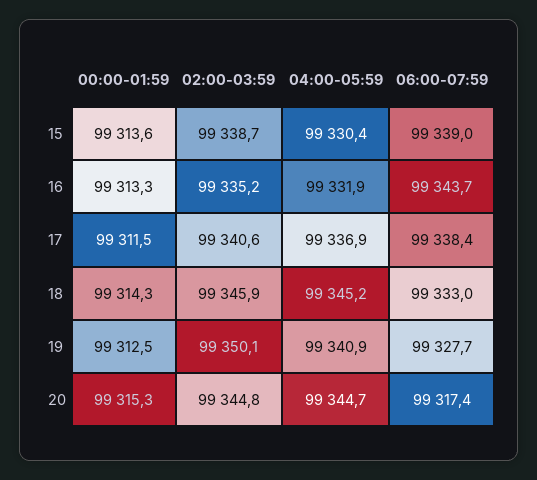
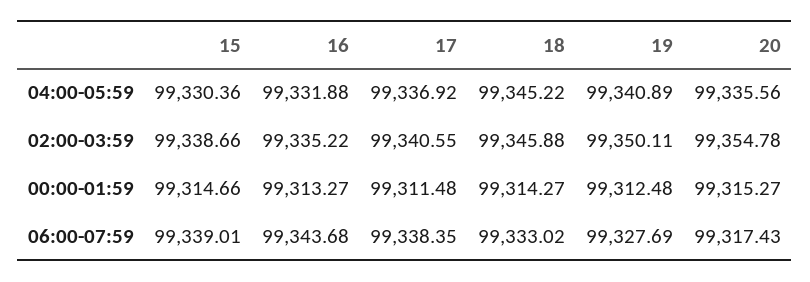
00:00-01:59, 15: 99313.6 -> 99314.66
02:00-03:59, 20: 99344.8 -> 99354.78
04:00-05:59, 20: 99344.7 -> 99335.56

